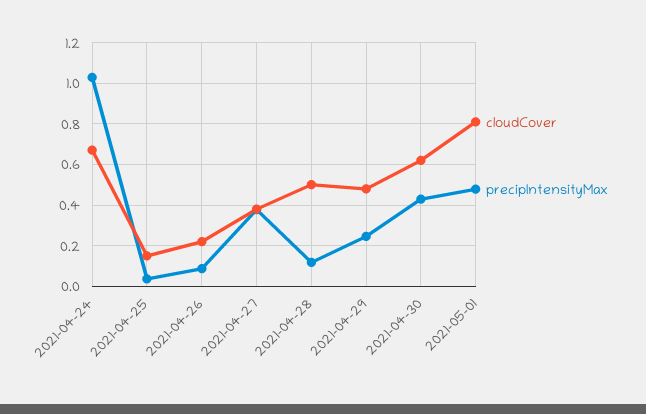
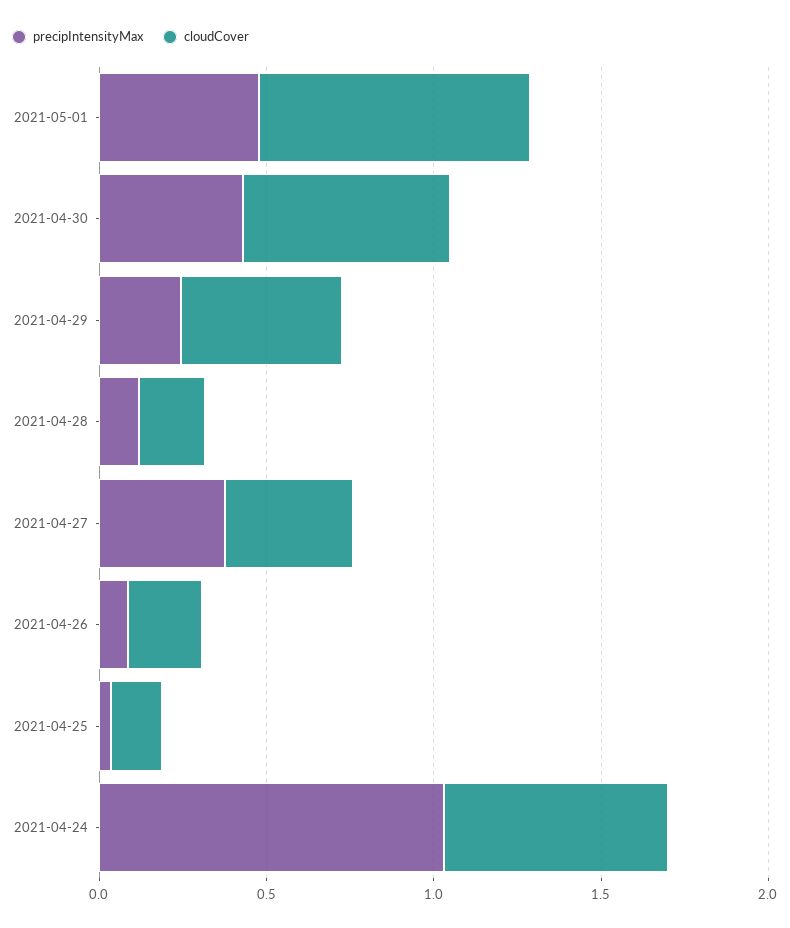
cloudCover, 2021-04-28: 0.5 -> 0.2

